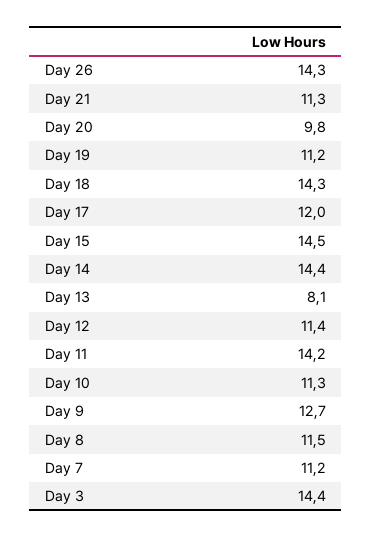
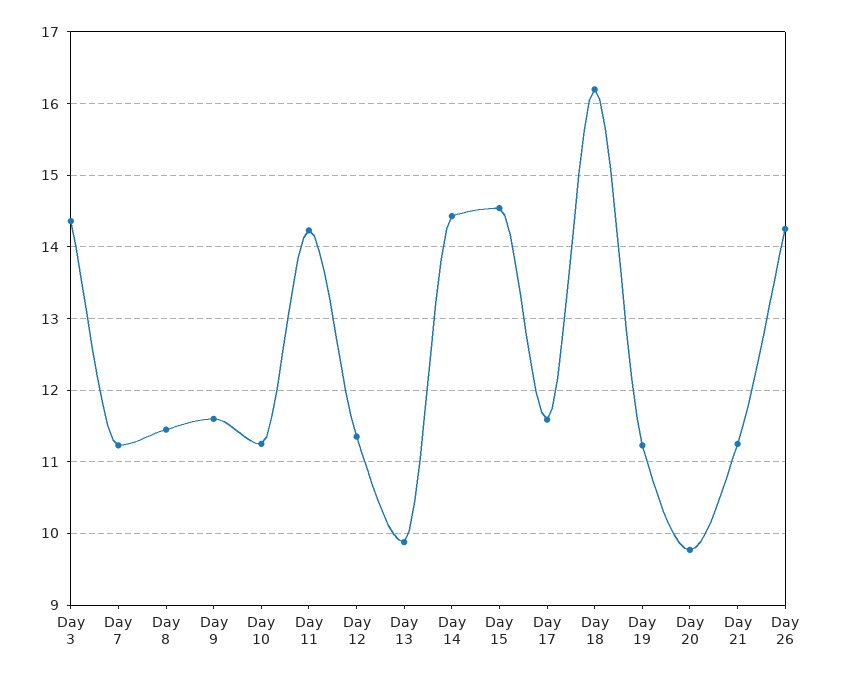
Day 18: 14.3 -> 16.2
Day 17: 12 -> 11.6
Day 13: 8.1 -> 9.9
Day 9: 12.7 -> 11.6

